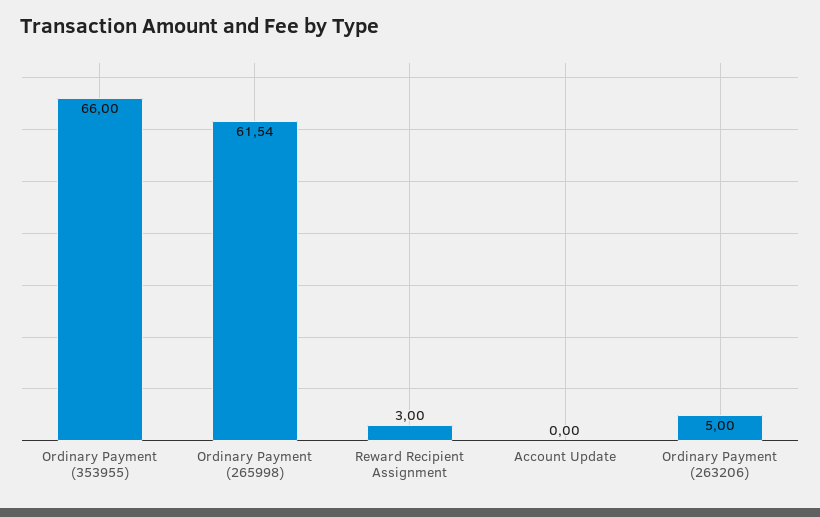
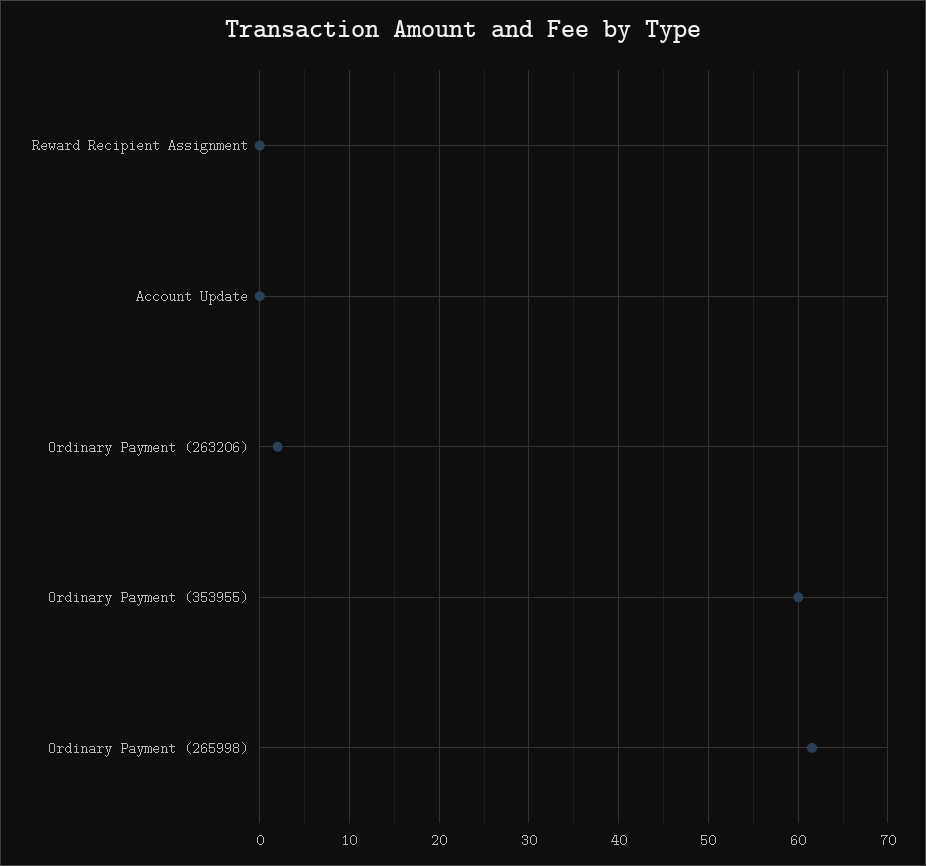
Ordinary Payment (353955): 66 -> 60
Reward Recipient Assignment: 3 -> 0
Ordinary Payment (263206): 5 -> 2

